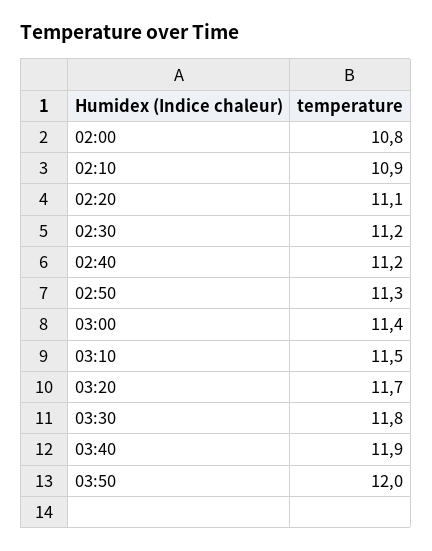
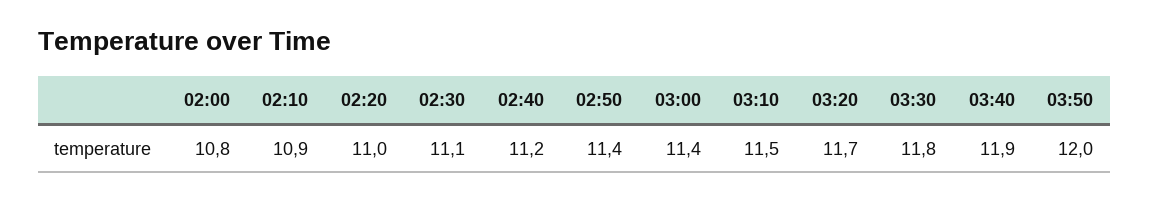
02:20: 11.1 -> 11
02:30: 11.2 -> 11.1
02:50: 11.3 -> 11.4

